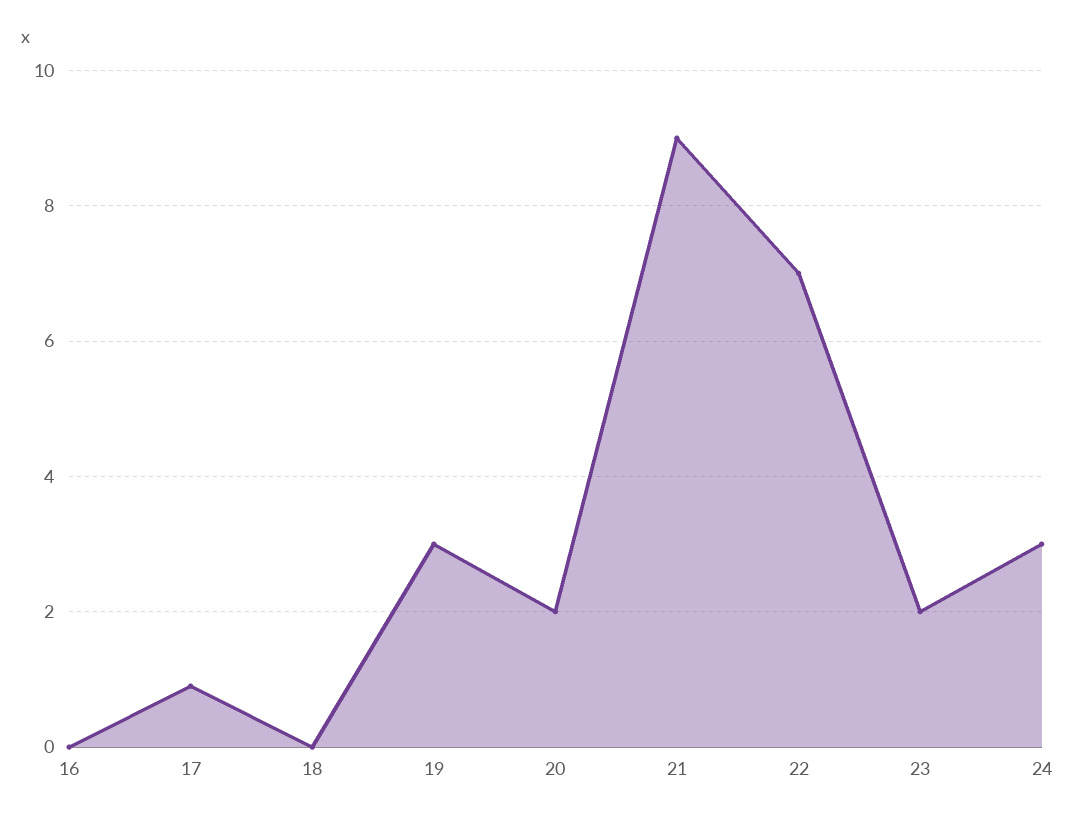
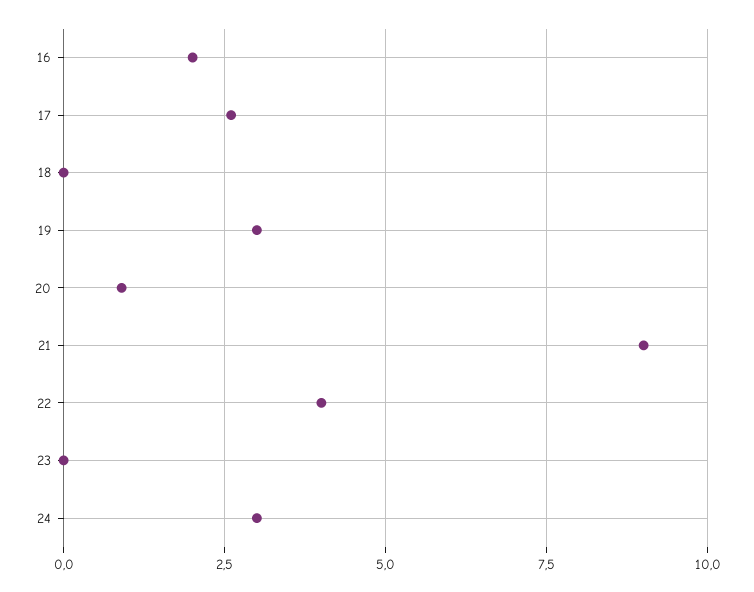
16: 0 -> 2
17: 1 -> 2.5
20: 2 -> 1
22: 7 -> 4
23: 2 -> 0

